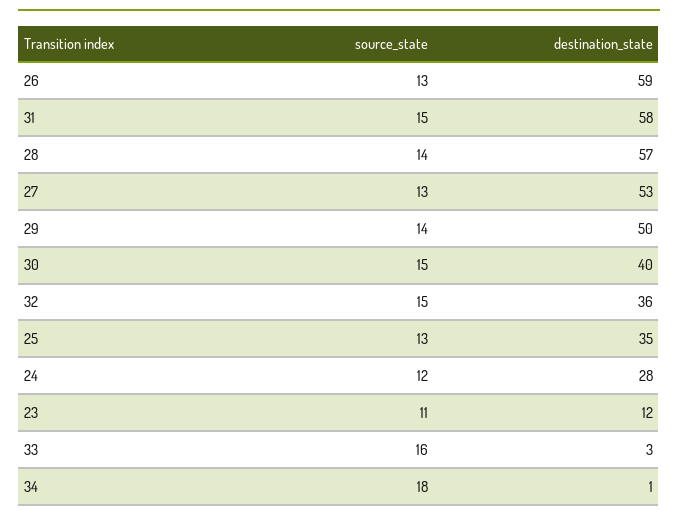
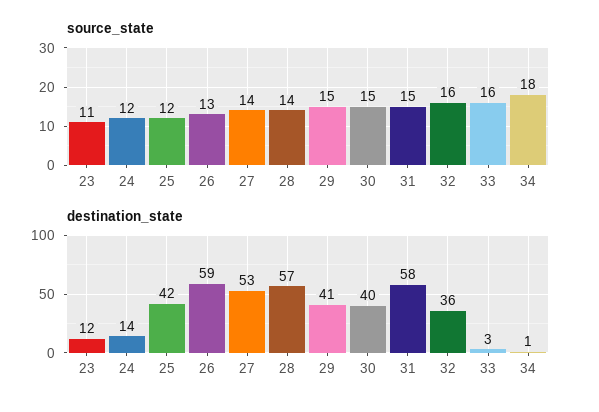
source_state, 27: 13 -> 14
source_state, 29: 14 -> 15
destination_state, 29: 50 -> 41
source_state, 32: 15 -> 16
source_state, 25: 13 -> 12
destination_state, 25: 35 -> 42
destination_state, 24: 28 -> 14

